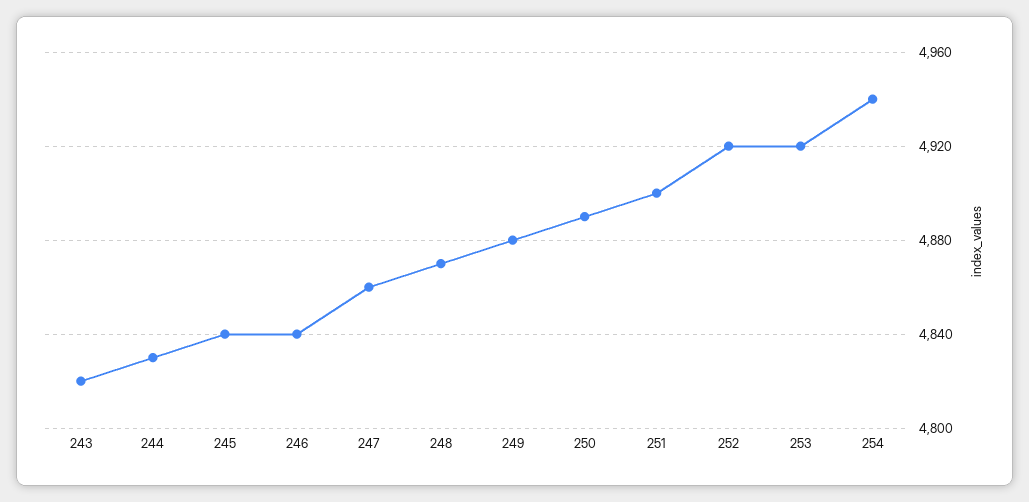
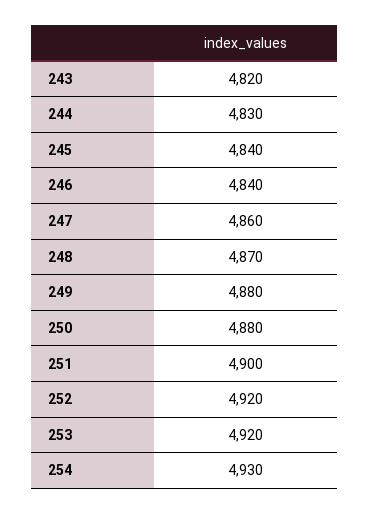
250: 4890 -> 4880
254: 4940 -> 4930

